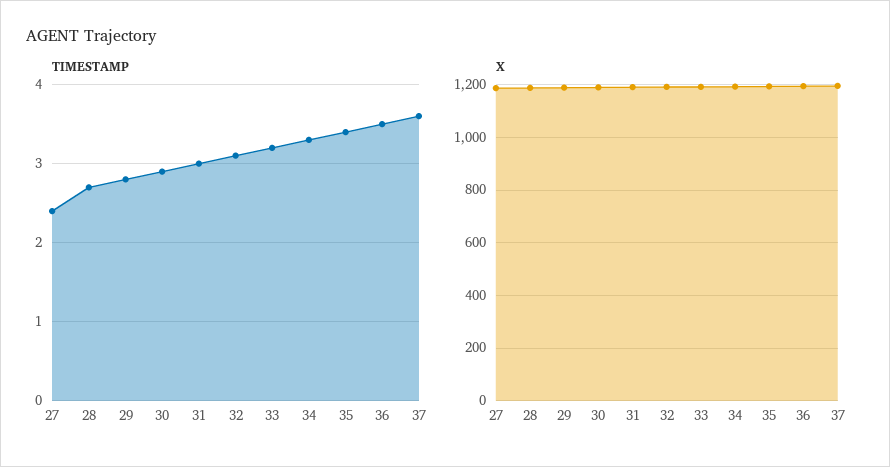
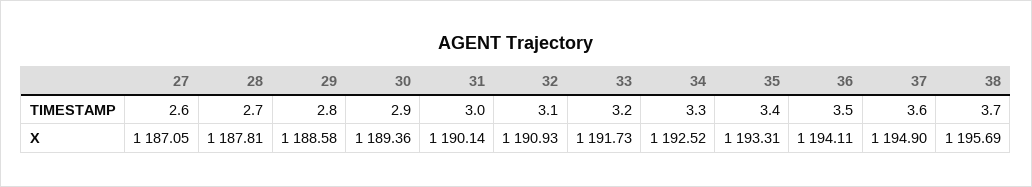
TIMESTAMP, 27: 2.4 -> 2.6
TIMESTAMP, 38: none -> 3.7
X, 38: none -> 1195.69

